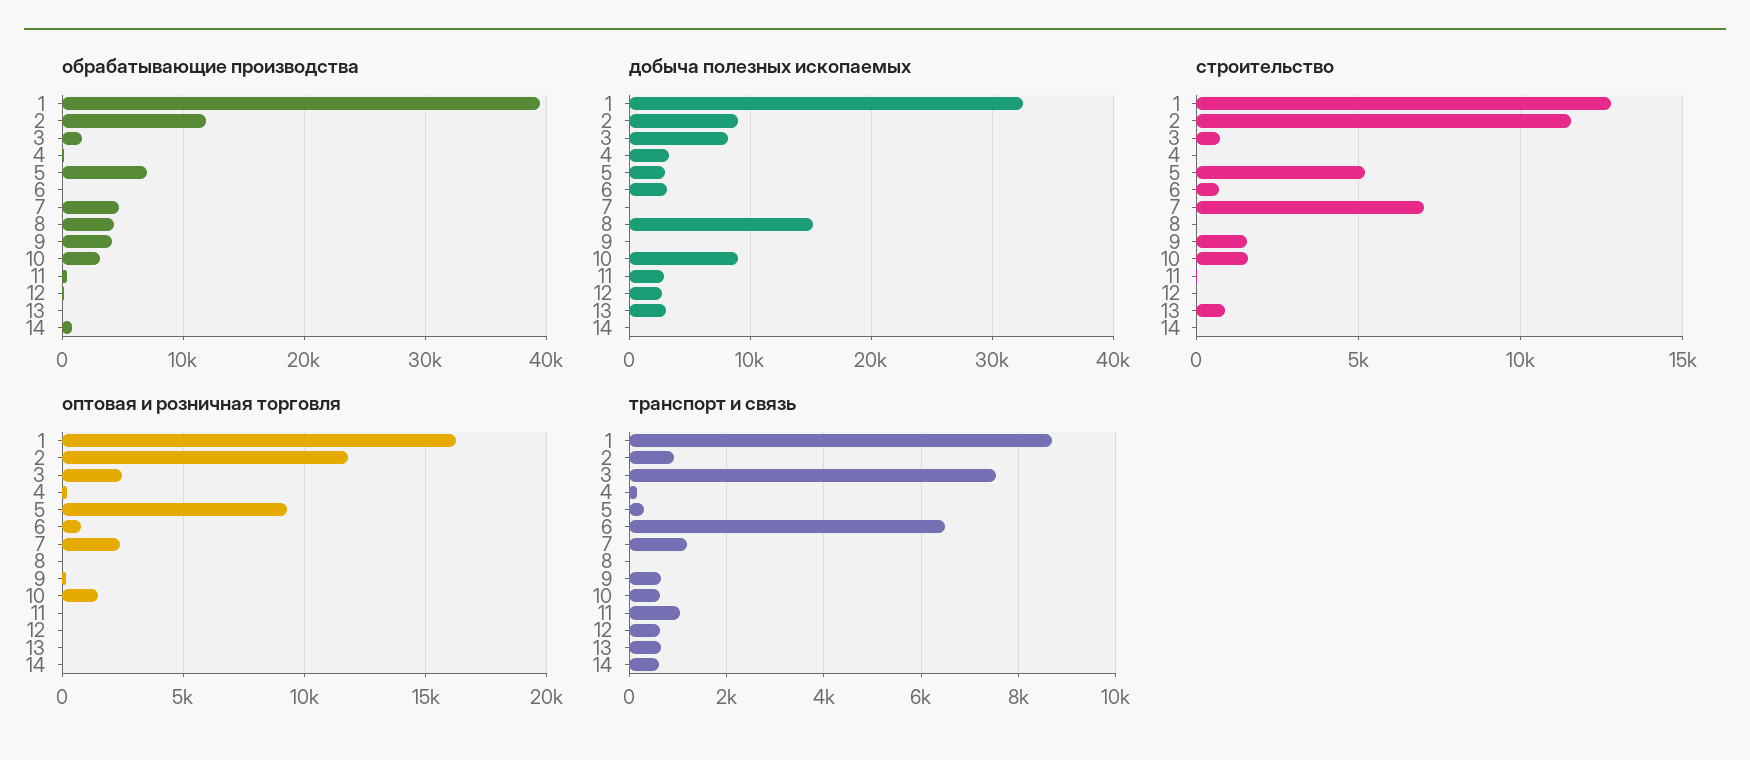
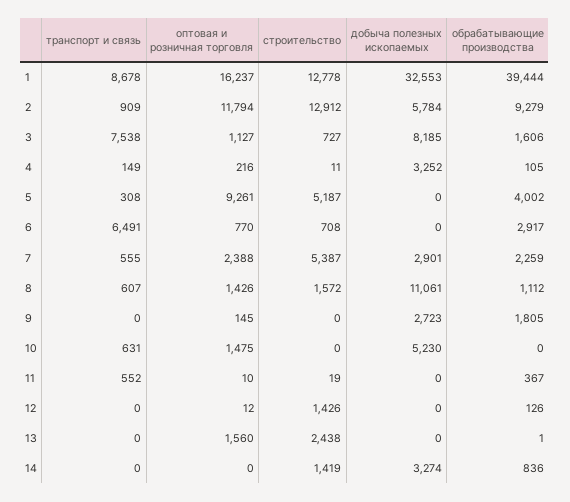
обрабатывающие производства, 2: 12000 -> 9279
обрабатывающие производства, 5: 7000 -> 4002
обрабатывающие производства, 6: 0 -> 2917
обрабатывающие производства, 7: 5000 -> 2259
обрабатывающие производства, 8: 4000 -> 1112
обрабатывающие производства, 9: 4000 -> 1805
обрабатывающие производства, 10: 3000 -> 0
добыча полезных ископаемых, 2: 9000 -> 5784
добыча полезных ископаемых, 5: 3000 -> 0
добыча полезных ископаемых, 6: 3000 -> 0
добыча полезных ископаемых, 7: 0 -> 2901
добыча полезных ископаемых, 8: 15000 -> 11061
добыча полезных ископаемых, 9: 0 -> 2723
добыча полезных ископаемых, 10: 9000 -> 5230
добыча полезных ископаемых, 11: 3000 -> 0
добыча полезных ископаемых, 12: 3000 -> 0
добыча полезных ископаемых, 13: 3000 -> 0
добыча полезных ископаемых, 14: 0 -> 3274
строительство, 2: 11500 -> 12912
строительство, 7: 7000 -> 5387
строительство, 8: 0 -> 1572
строительство, 9: 1500 -> 0
строительство, 10: 1500 -> 0
строительство, 12: 0 -> 1426
строительство, 13: 1000 -> 2438
строительство, 14: 0 -> 1419
оптовая и розничная торговля, 3: 2500 -> 1127
оптовая и розничная торговля, 8: 0 -> 1426
оптовая и розничная торговля, 13: 0 -> 1560
транспорт и связь, 7: 1200 -> 555
транспорт и связь, 8: 0 -> 607
транспорт и связь, 9: 600 -> 0
транспорт и связь, 11: 1000 -> 552
транспорт и связь, 12: 600 -> 0
транспорт и связь, 13: 600 -> 0
транспорт и связь, 14: 600 -> 0

